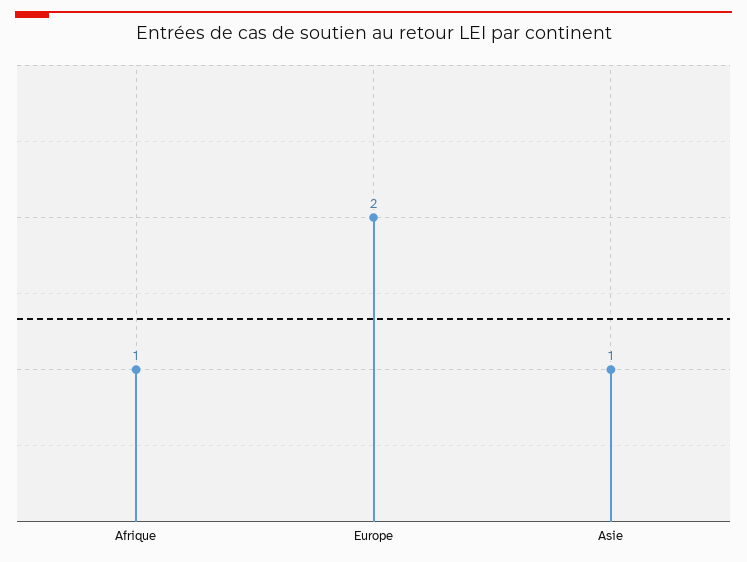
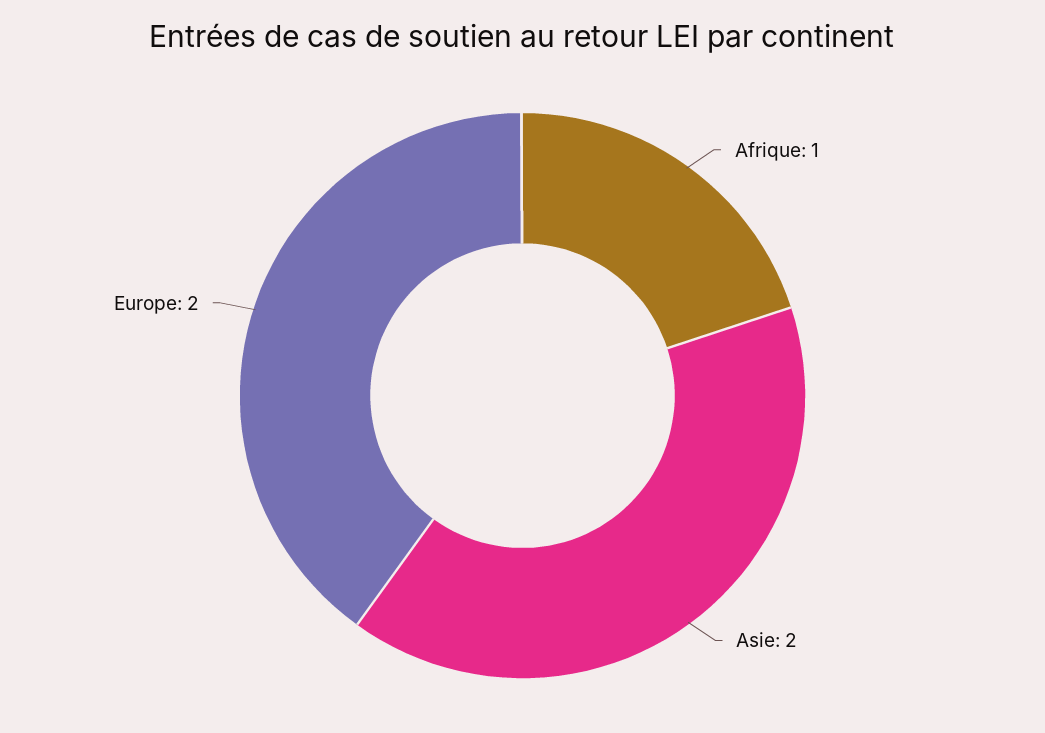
Asie: 1 -> 2

